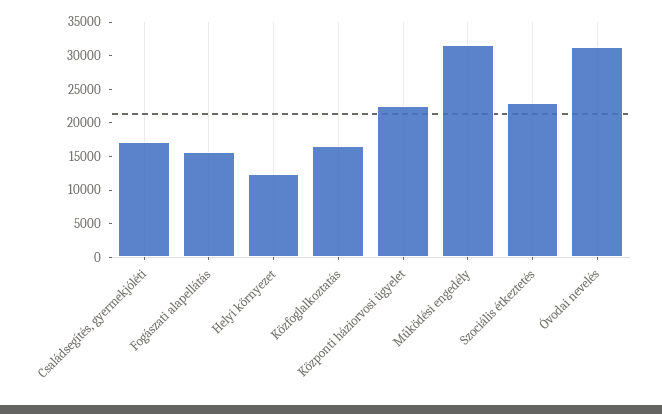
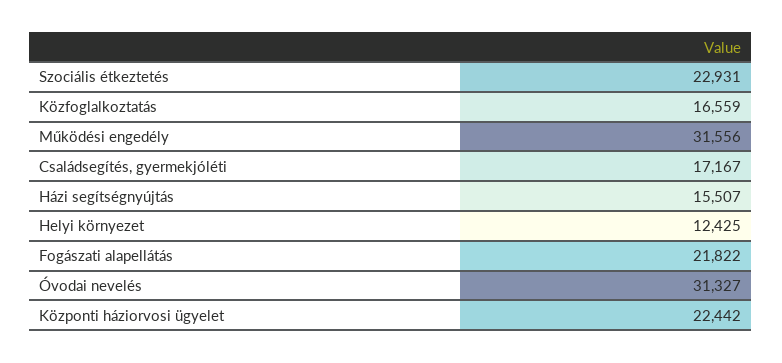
Fogászati alapellátás: 15000 -> 21822
Házi segítségnyújtás: none -> 15507

